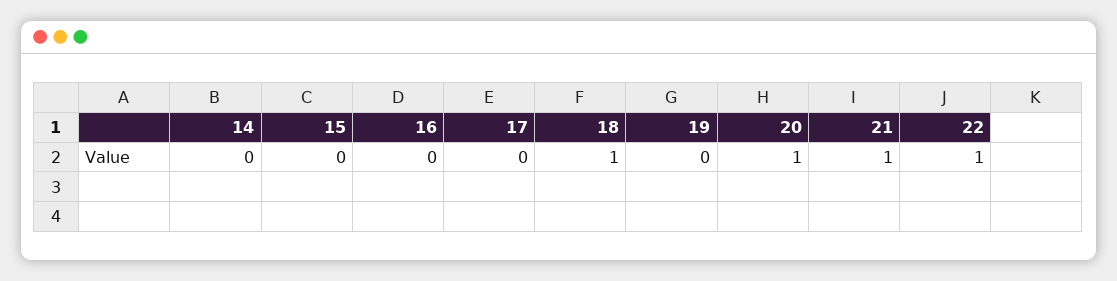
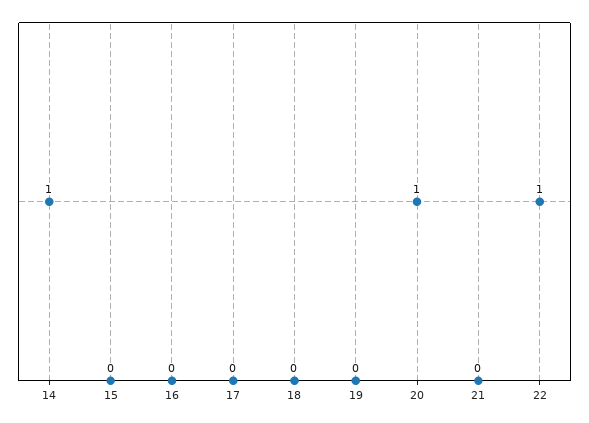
14: 0 -> 1
18: 1 -> 0
21: 1 -> 0

